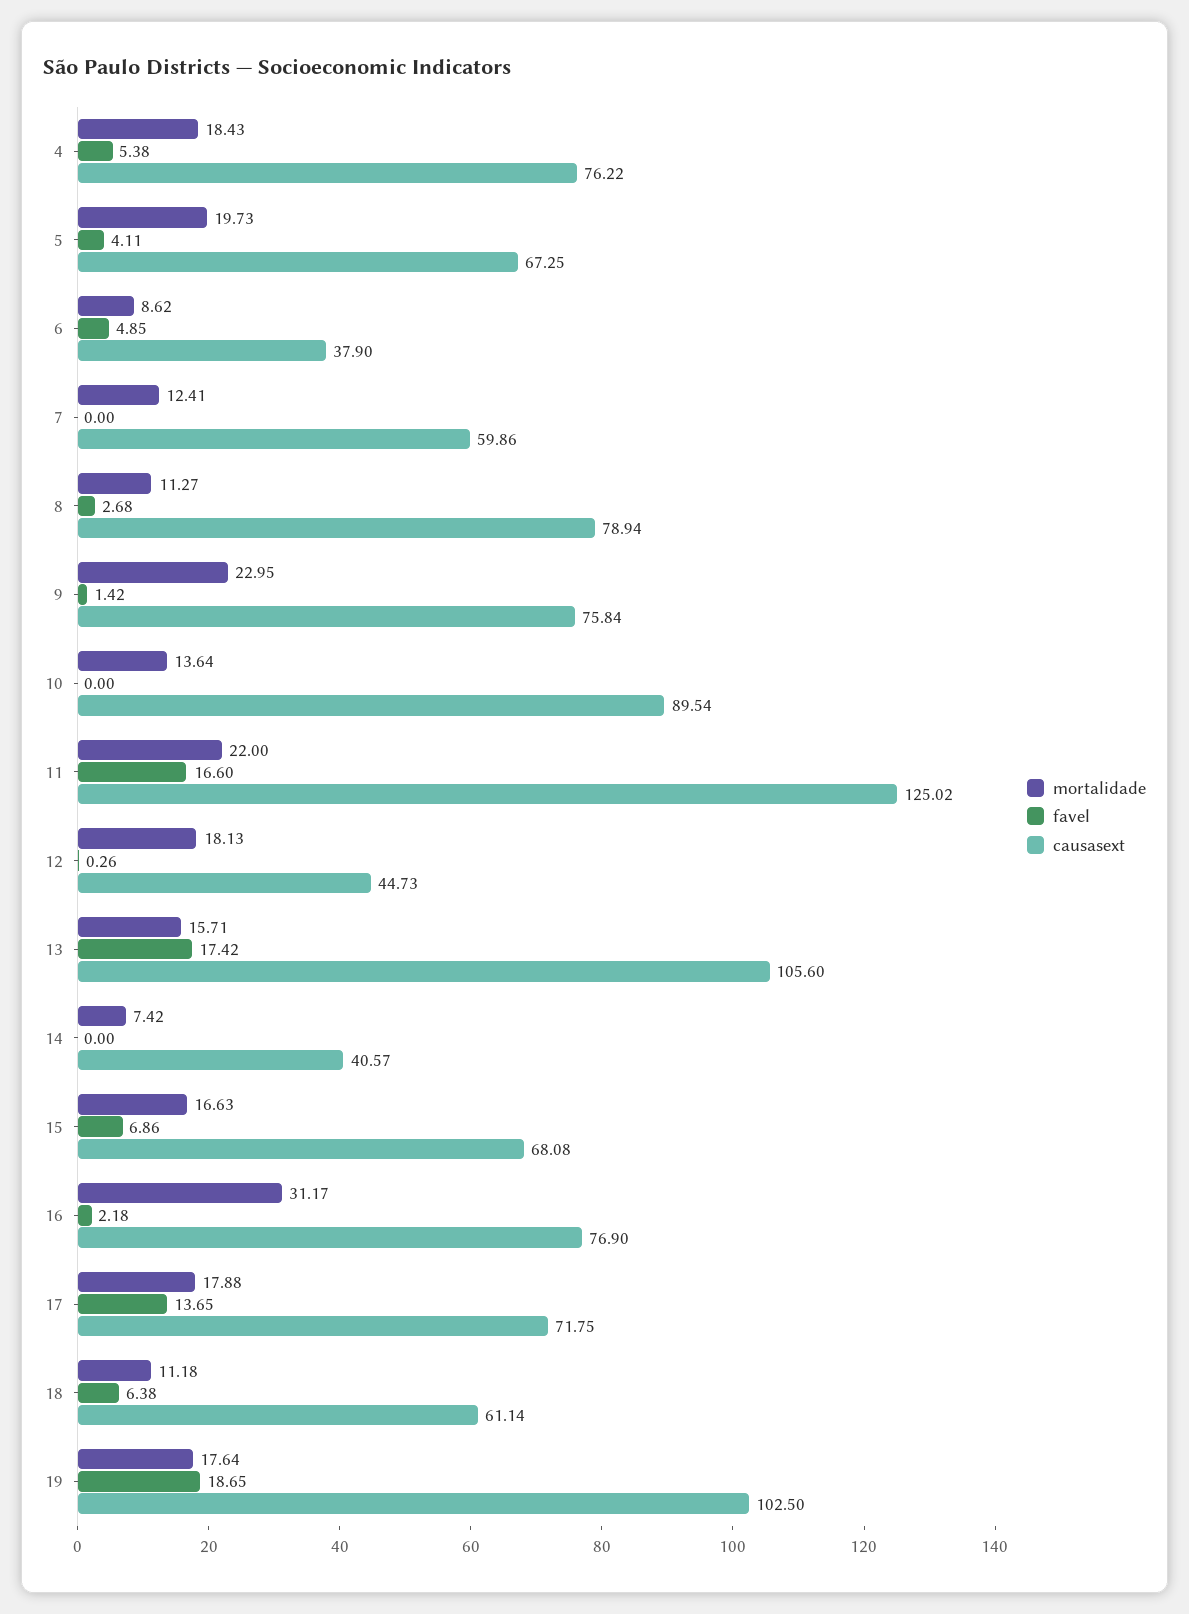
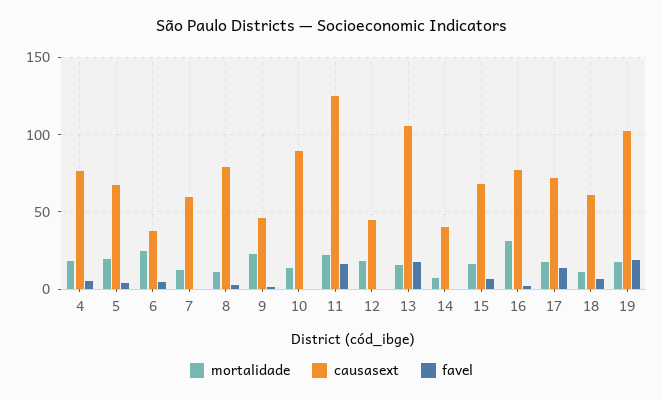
mortalidade, 6: 8.62 -> 25
causasext, 9: 75.84 -> 45

